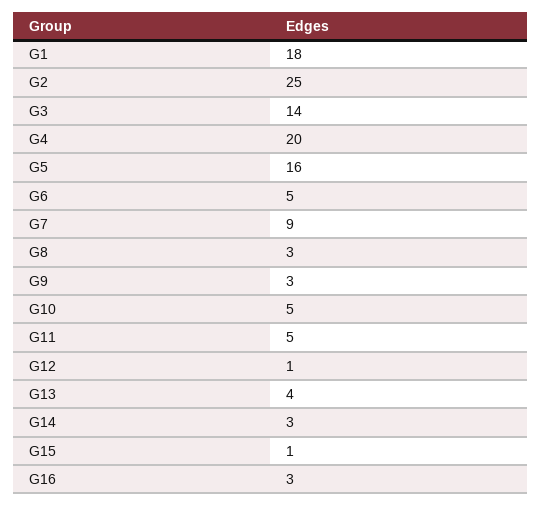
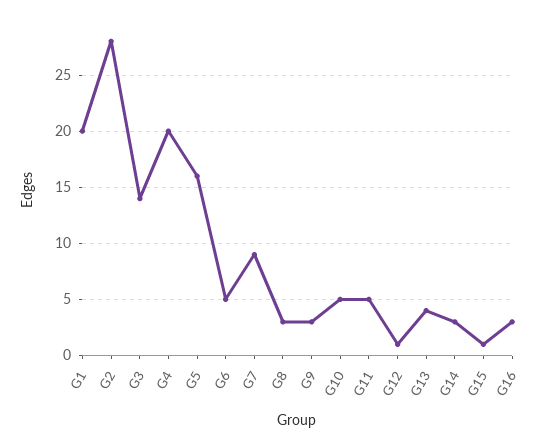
G1: 18 -> 20
G2: 25 -> 28

